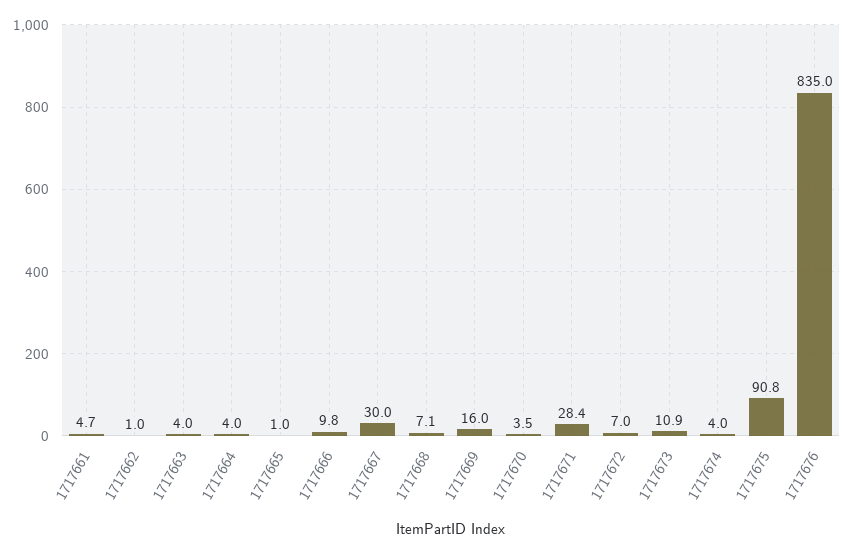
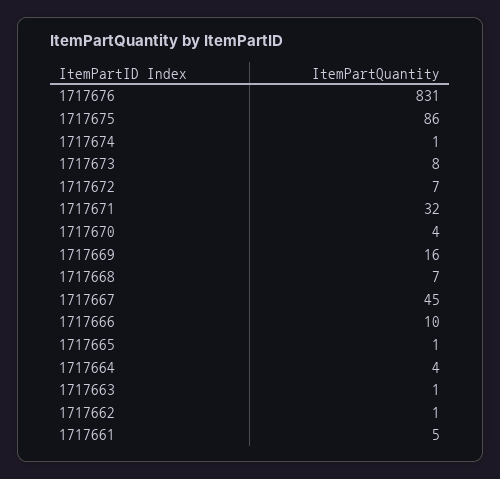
1717663: 4 -> 1
1717667: 30 -> 45
1717671: 28.4 -> 32
1717673: 10.9 -> 8
1717674: 4 -> 1
1717675: 90.8 -> 86
1717676: 835 -> 831

